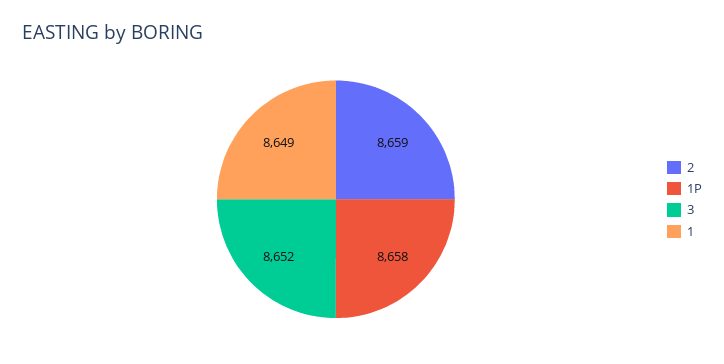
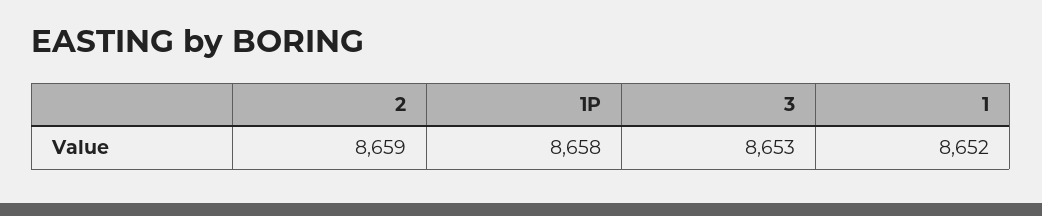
3: 8652 -> 8653
1: 8649 -> 8652

